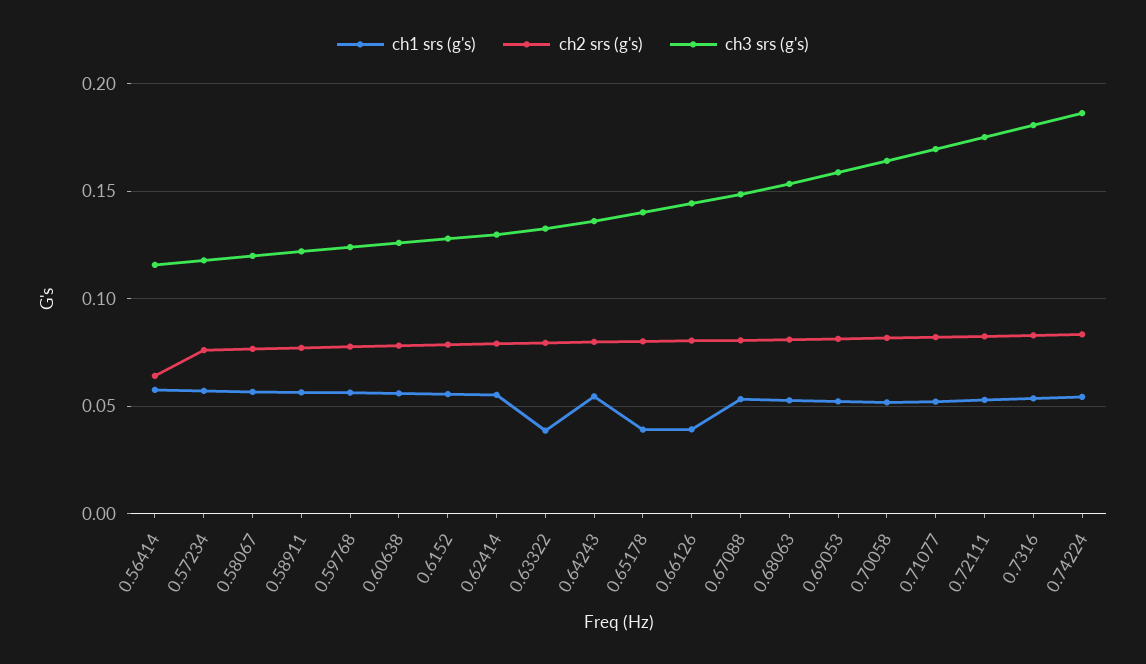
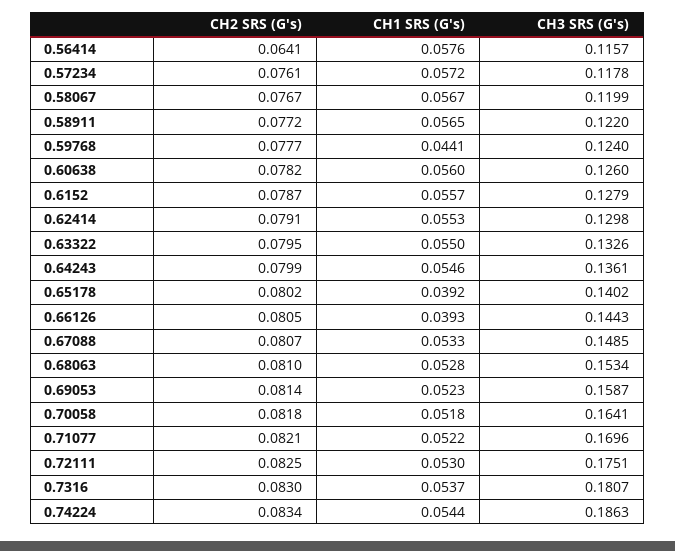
ch1 srs (g's), 0.59768: 0.055 -> 0.0441
ch1 srs (g's), 0.63322: 0.04 -> 0.055

